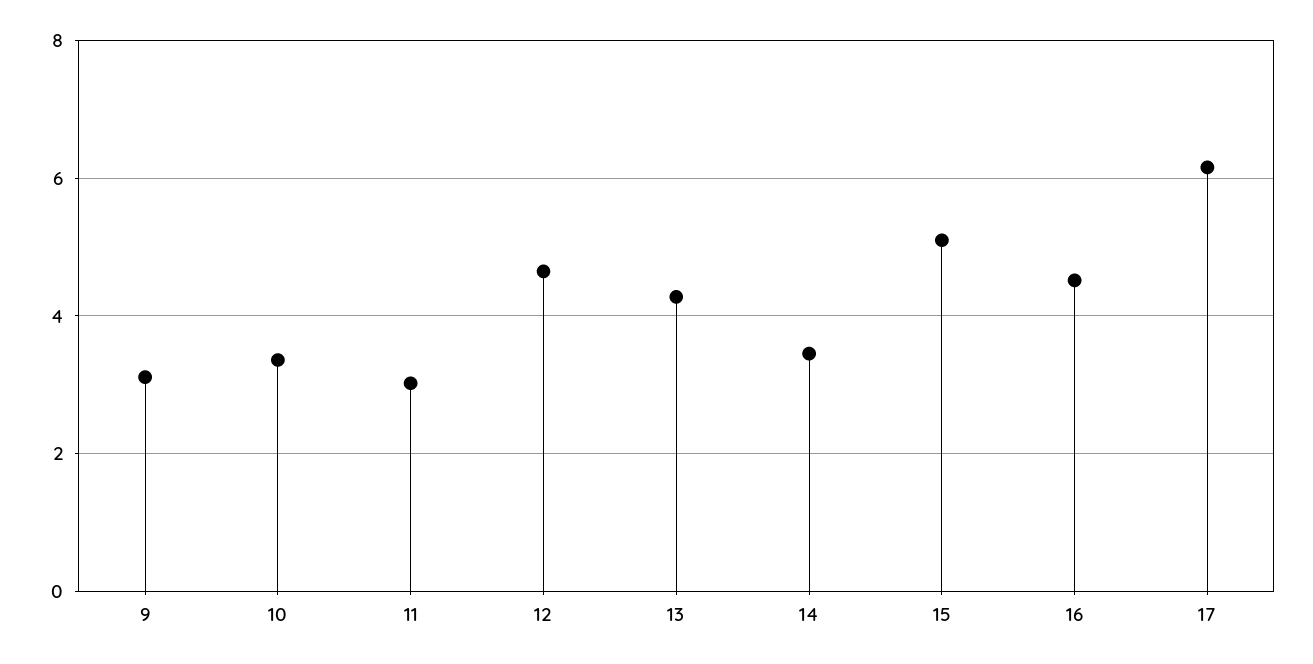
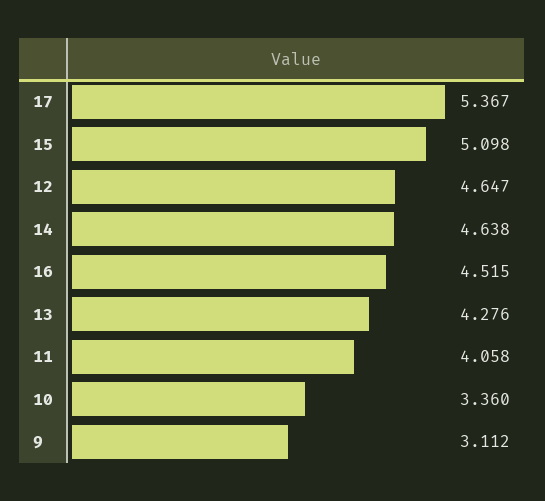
11: 3 -> 4.058
14: 3.4 -> 4.638
17: 6.2 -> 5.367

